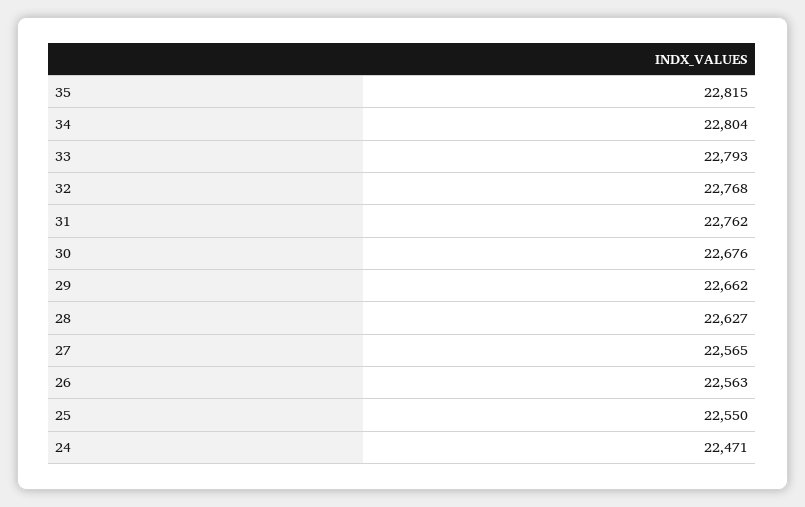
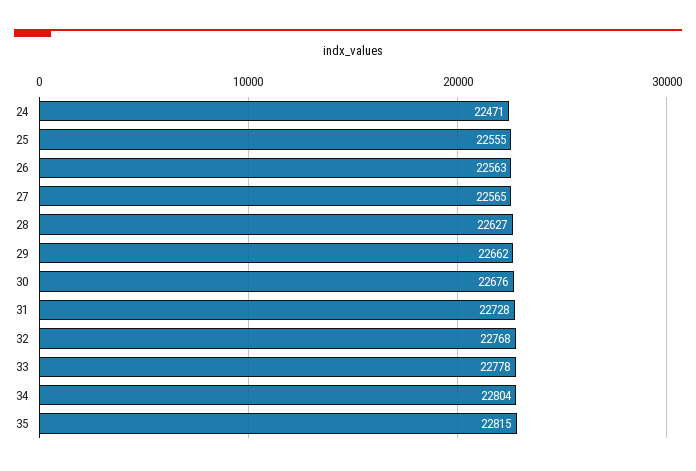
33: 22793 -> 22778
31: 22762 -> 22728
25: 22550 -> 22555

